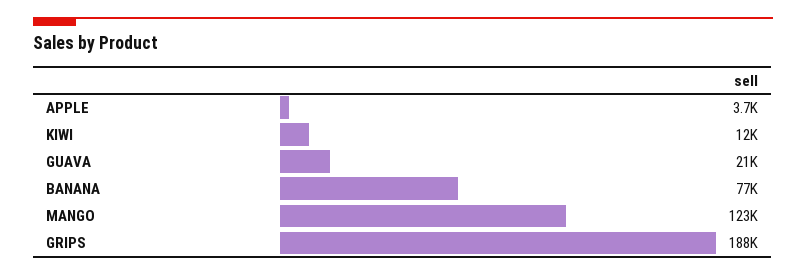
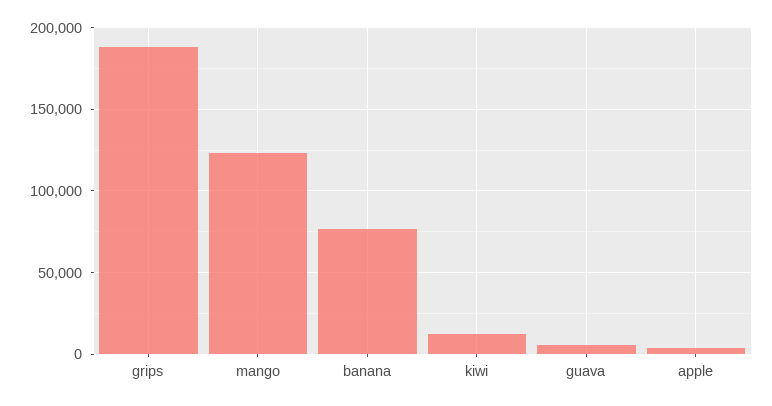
GUAVA: 21000 -> 5000

